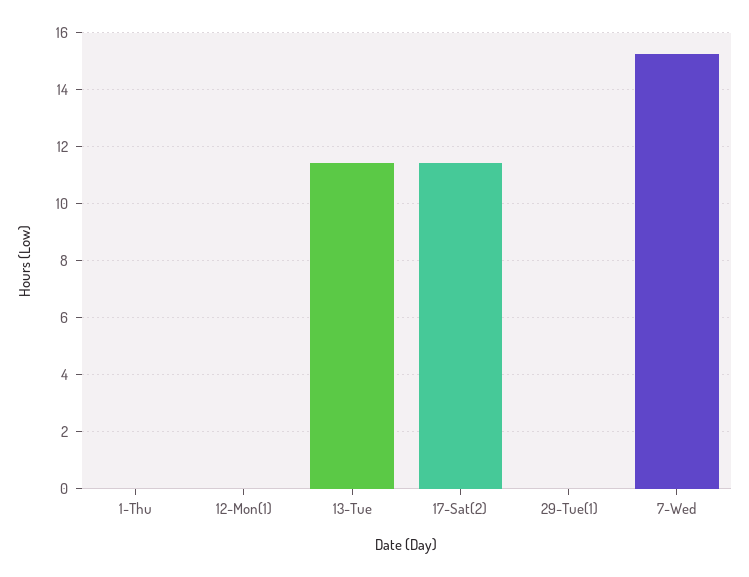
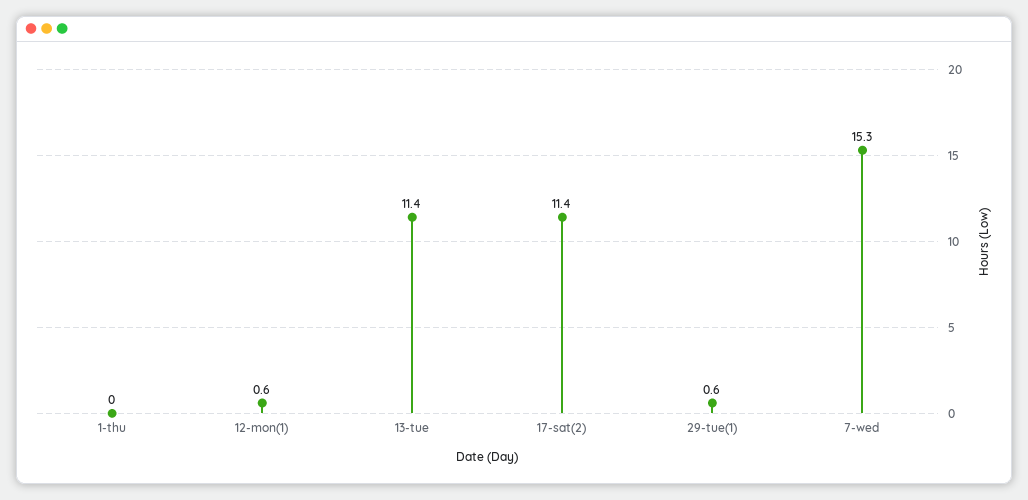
12-Mon(1): 0 -> 0.6
29-Tue(1): 0 -> 0.6

